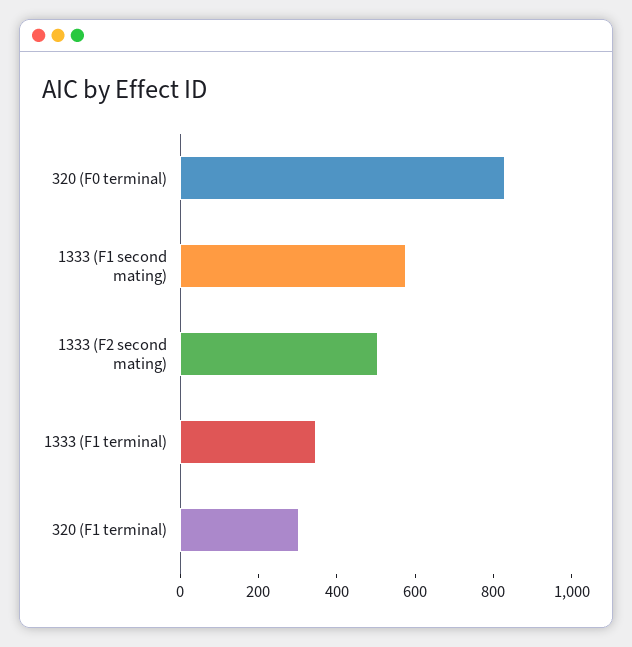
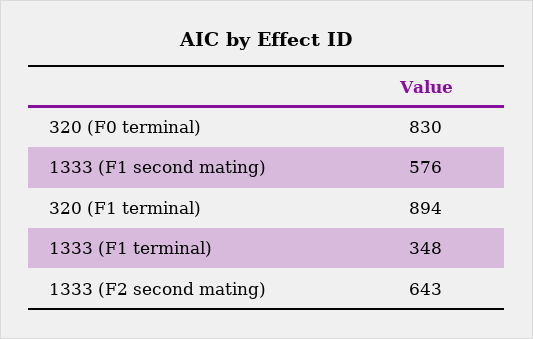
1333 (F2 second mating): 500 -> 643
320 (F1 terminal): 300 -> 894

